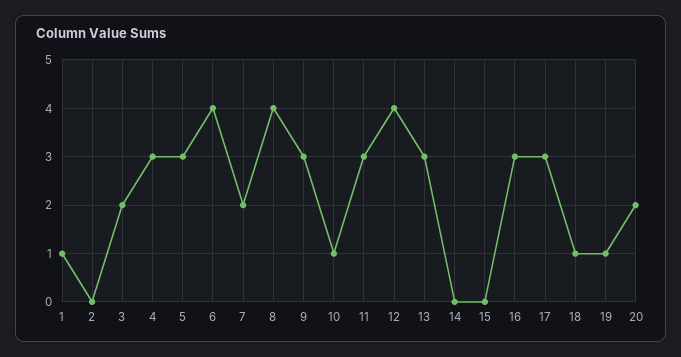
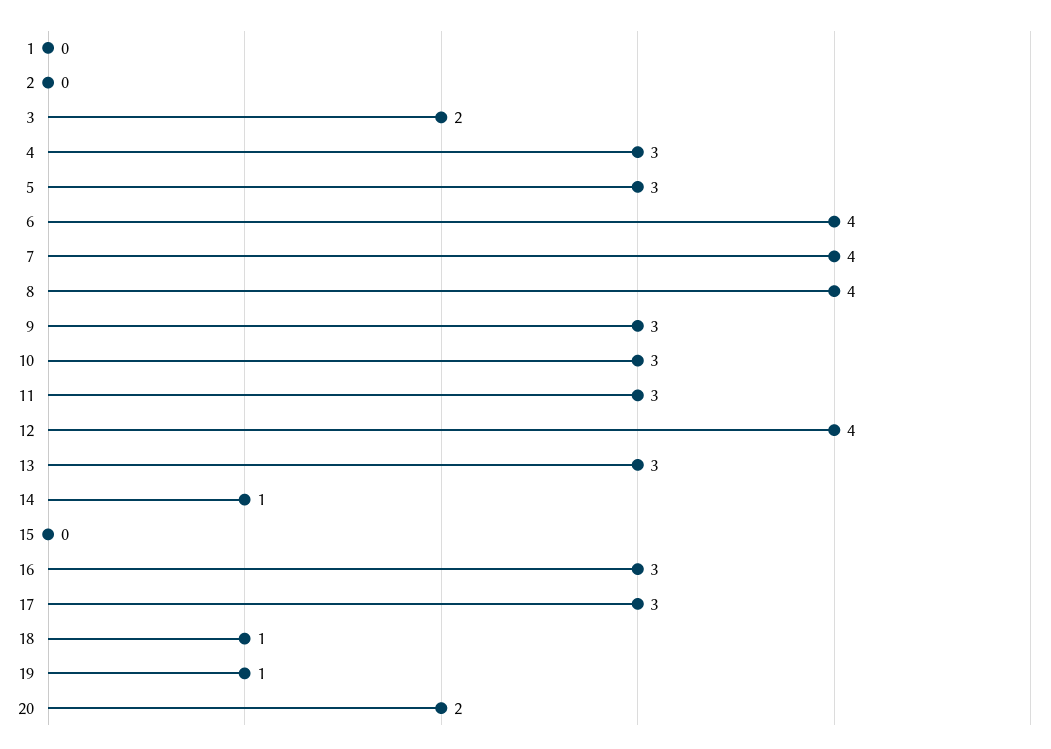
1: 1 -> 0
7: 2 -> 4
10: 1 -> 3
14: 0 -> 1

